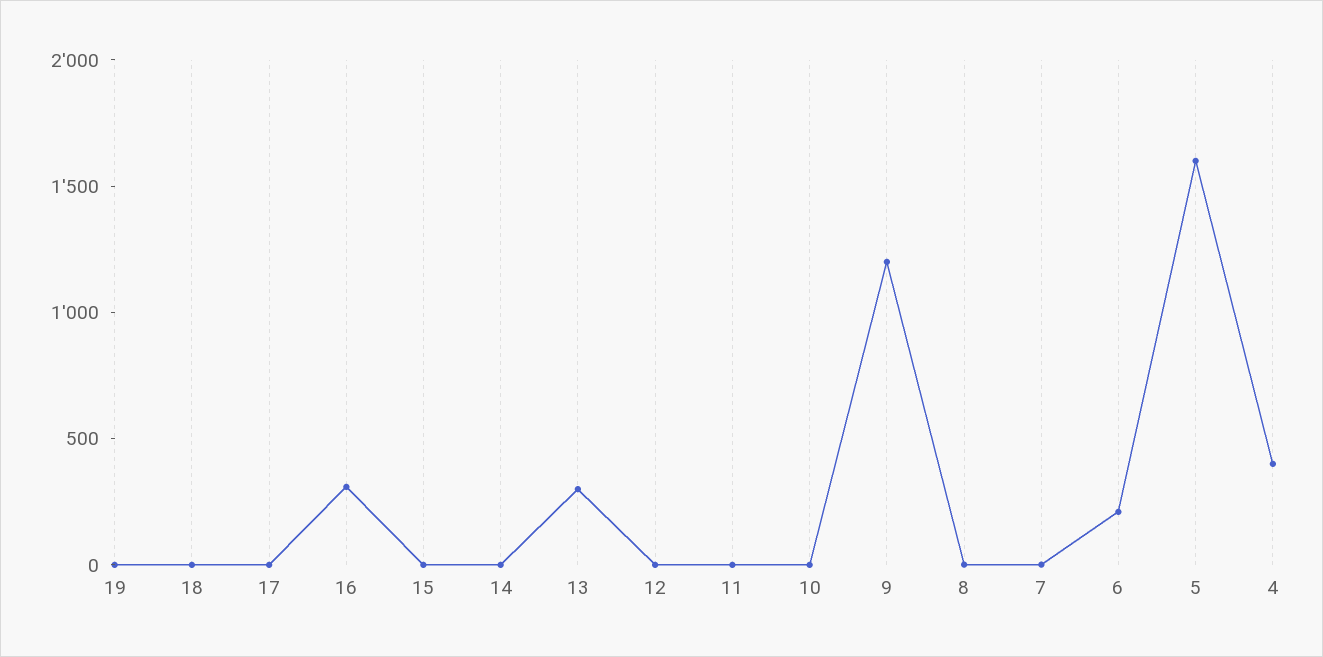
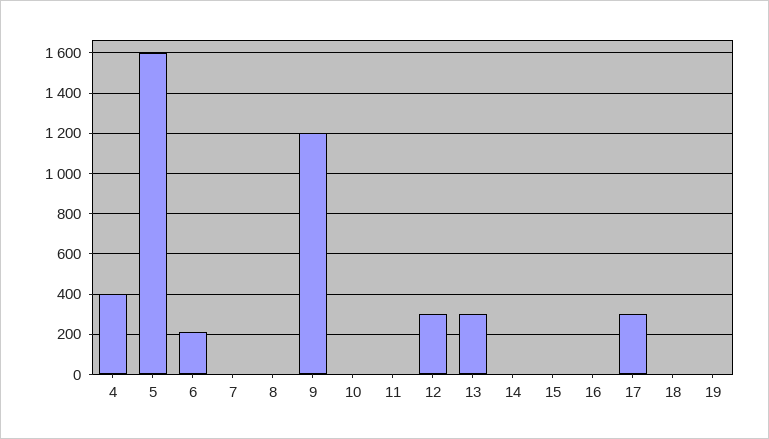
17: 0 -> 300
16: 300 -> 0
12: 0 -> 300

